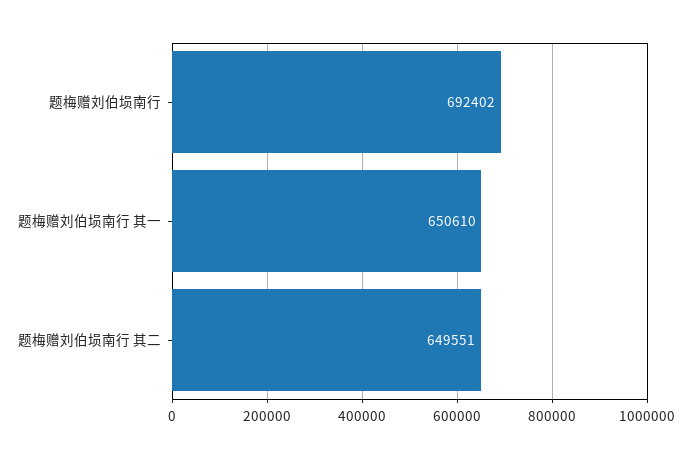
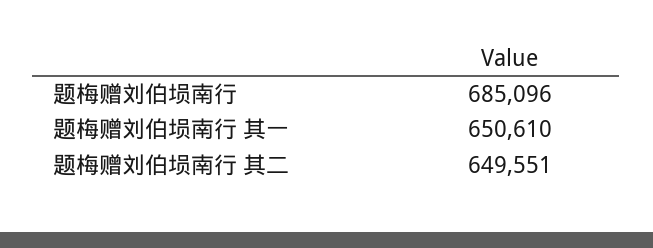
题梅赠刘伯埙南行: 692402 -> 685096

